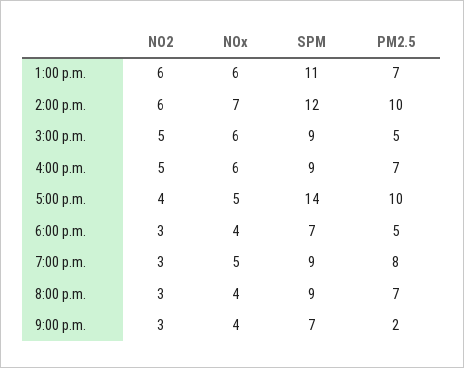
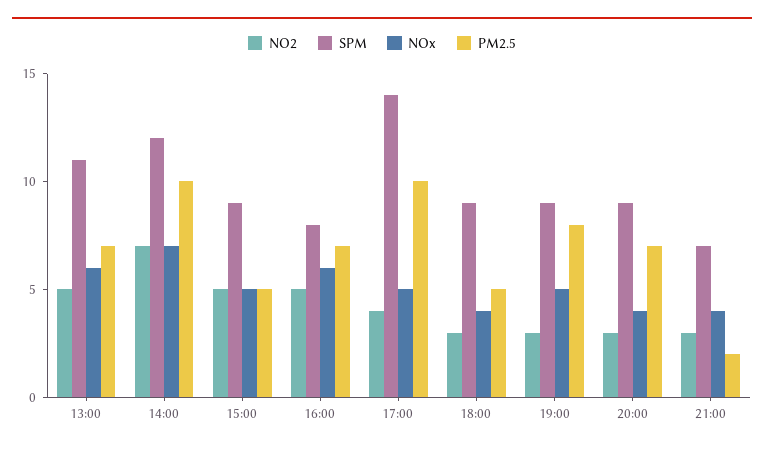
NO2, 1:00 p.m.: 6 -> 5
NO2, 2:00 p.m.: 6 -> 7
NOx, 3:00 p.m.: 6 -> 5
SPM, 4:00 p.m.: 9 -> 8
SPM, 6:00 p.m.: 7 -> 9

